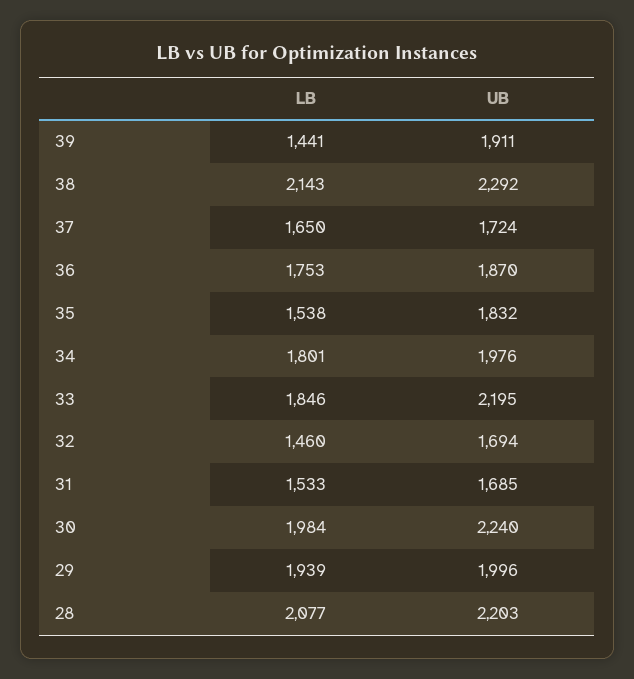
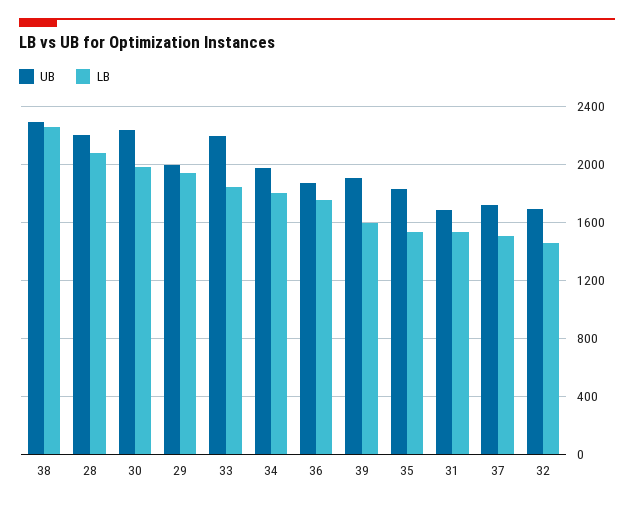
LB, 39: 1441 -> 1600
LB, 38: 2143 -> 2250
LB, 37: 1650 -> 1500

